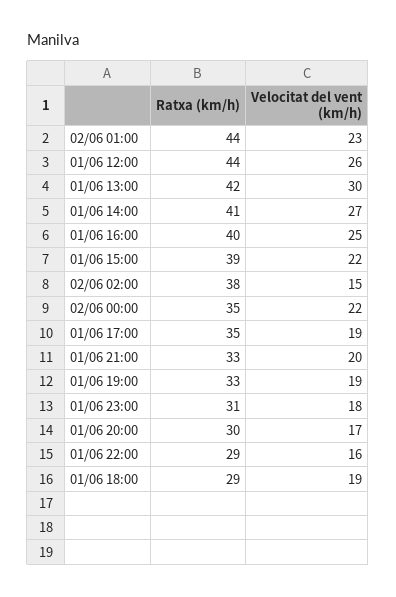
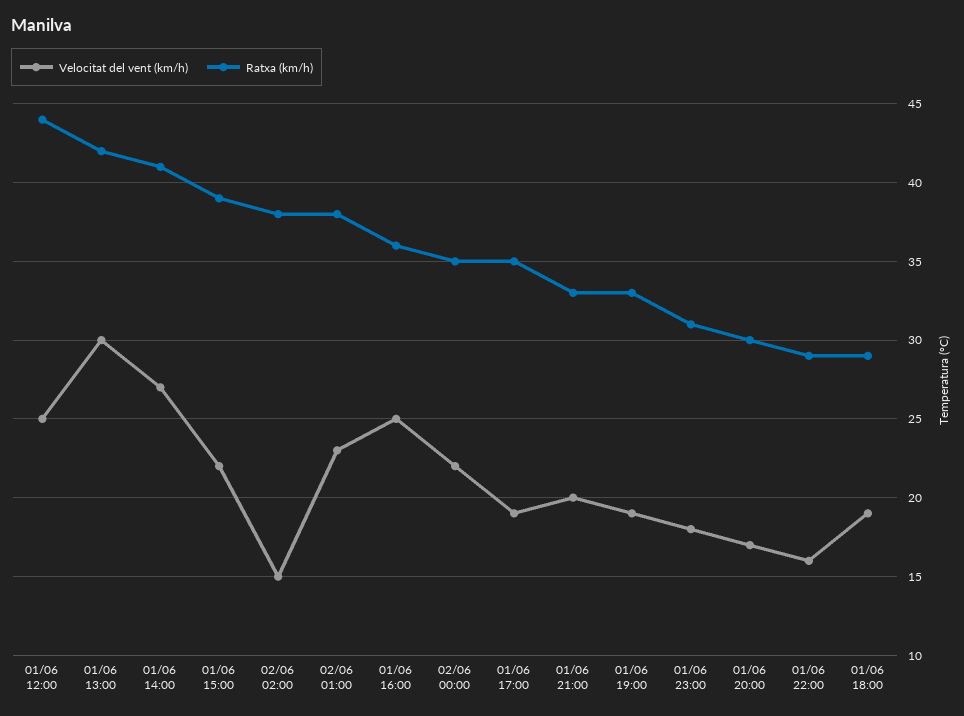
Ratxa (km/h), 02/06 01:00: 44 -> 38
Velocitat del vent (km/h), 01/06 12:00: 26 -> 25
Ratxa (km/h), 01/06 16:00: 40 -> 36

